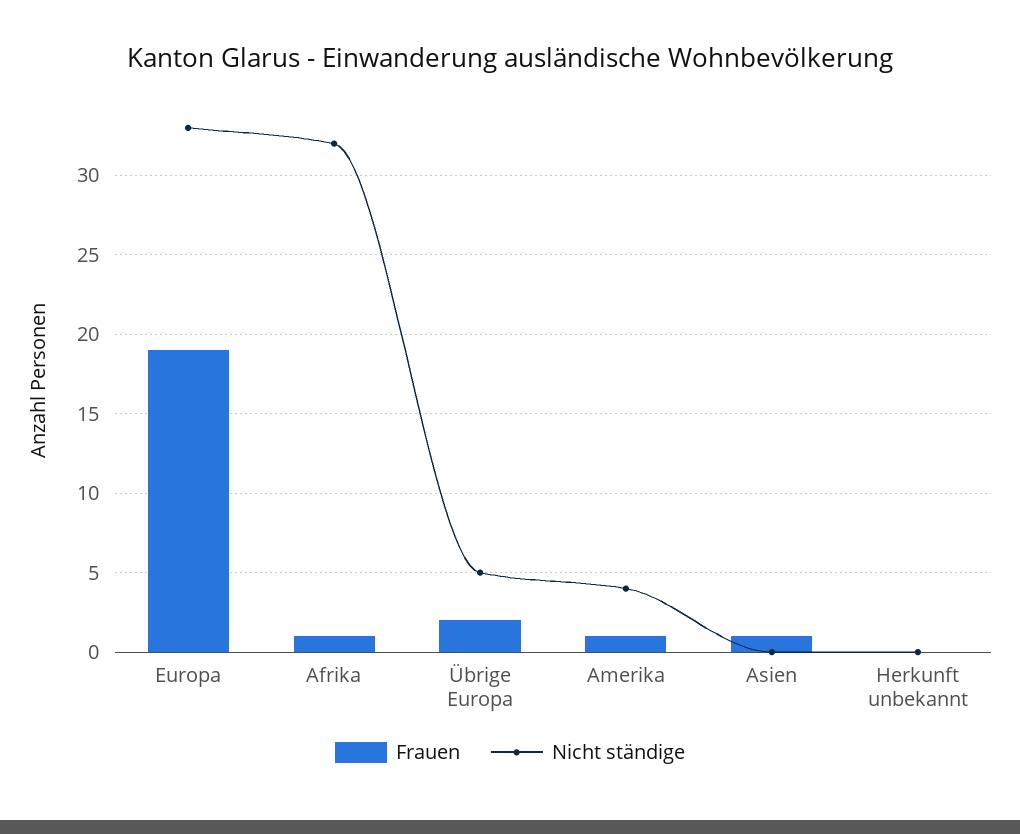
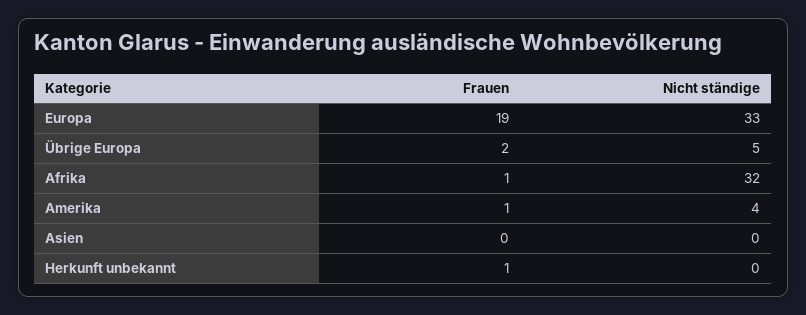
Frauen, Asien: 1 -> 0
Frauen, Herkunft unbekannt: 0 -> 1

